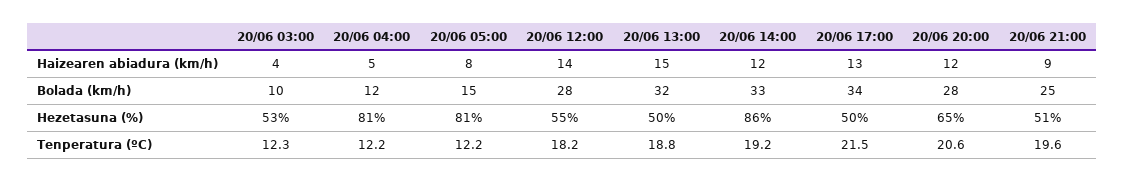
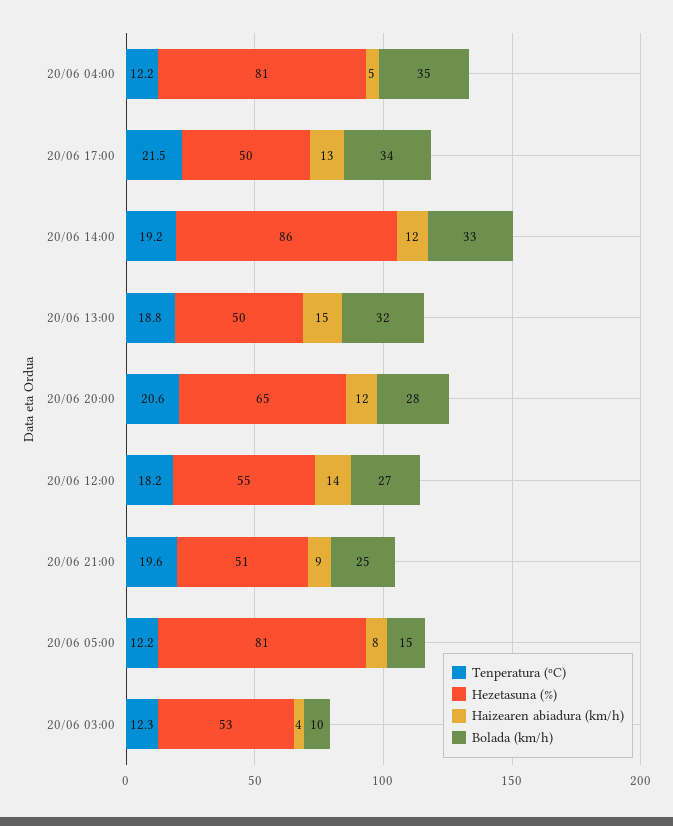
Bolada (km/h), 20/06 04:00: 12 -> 35
Bolada (km/h), 20/06 12:00: 28 -> 27

